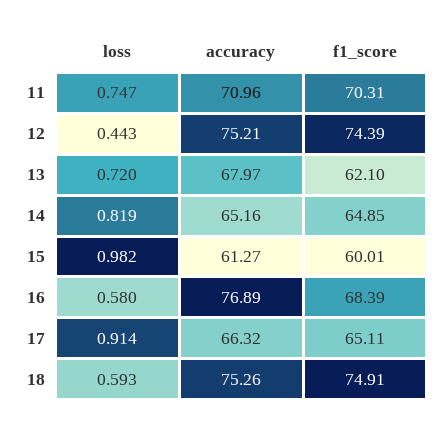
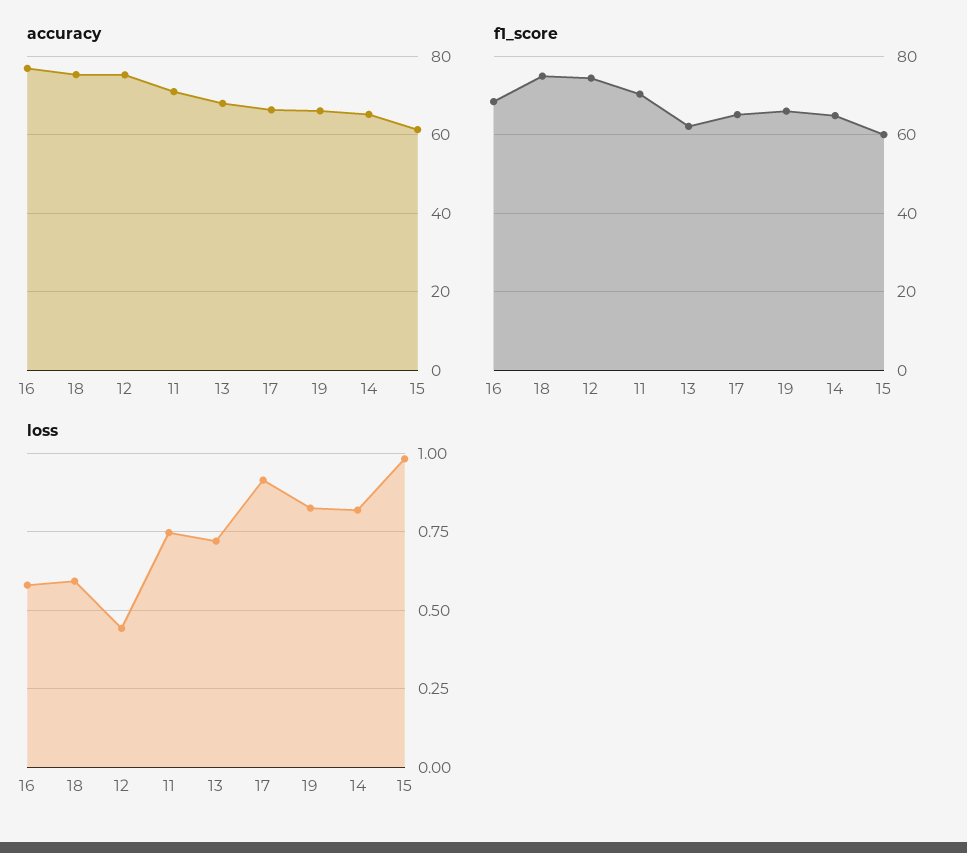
accuracy, 19: none -> 66
f1_score, 19: none -> 66
loss, 19: none -> 0.825

